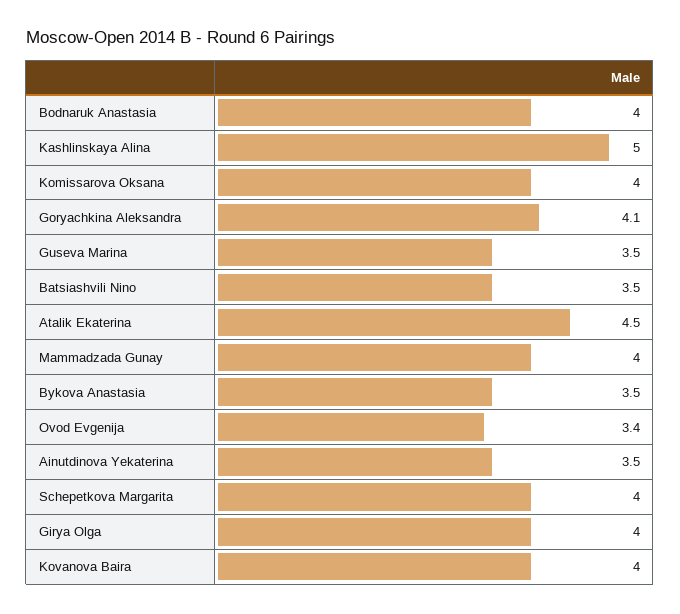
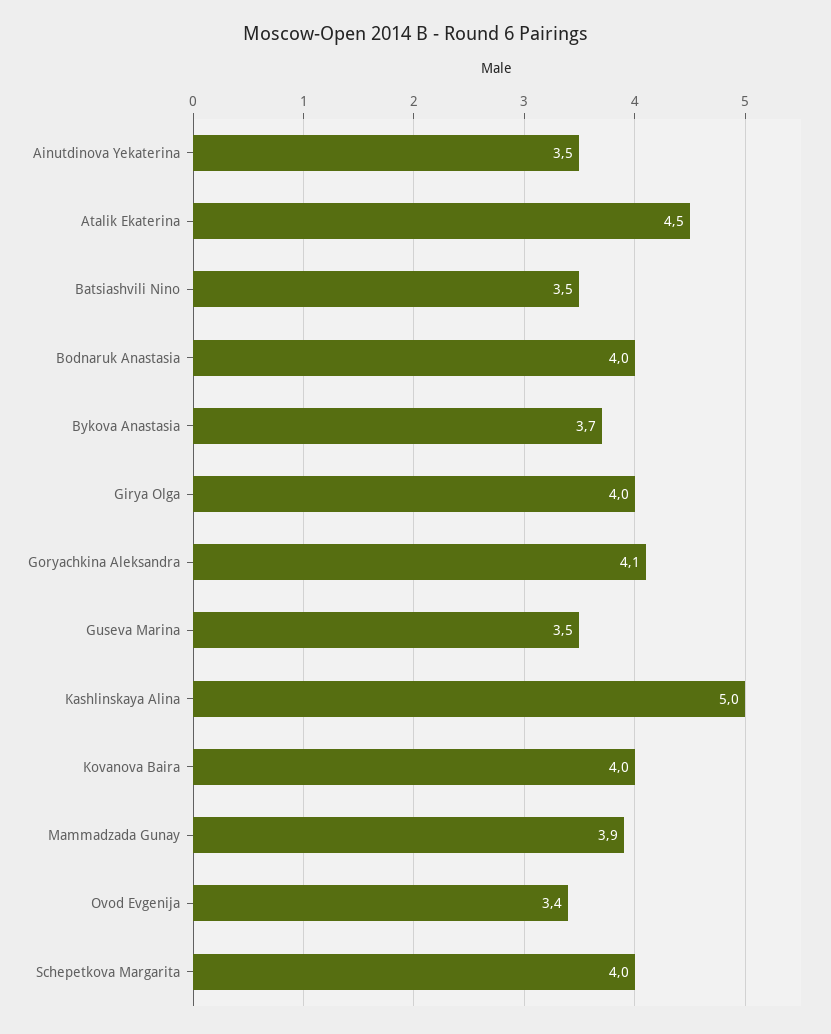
Komissarova Oksana: 4 -> none
Mammadzada Gunay: 4 -> 3.9
Bykova Anastasia: 3.5 -> 3.7

